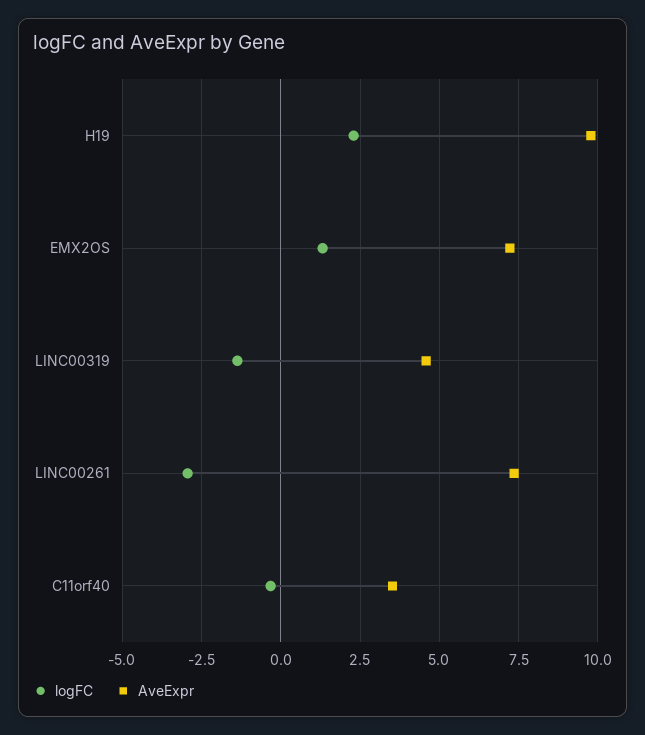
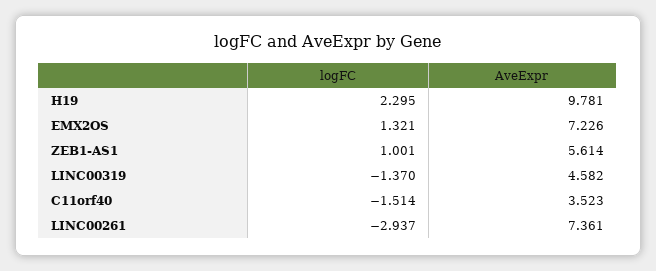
logFC, C11orf40: -0.25 -> -1.514
logFC, ZEB1-AS1: none -> 1.001
AveExpr, ZEB1-AS1: none -> 5.614

